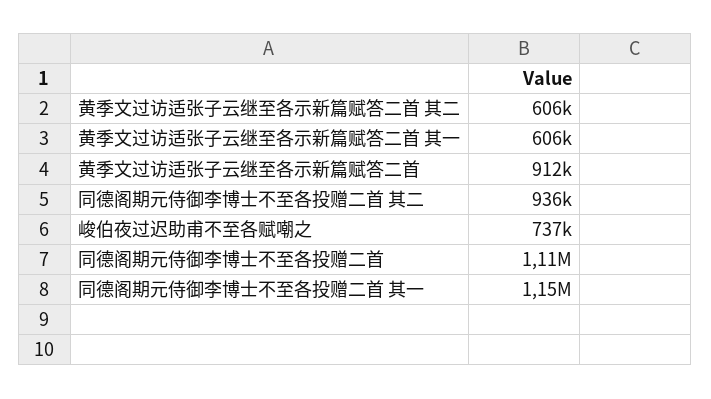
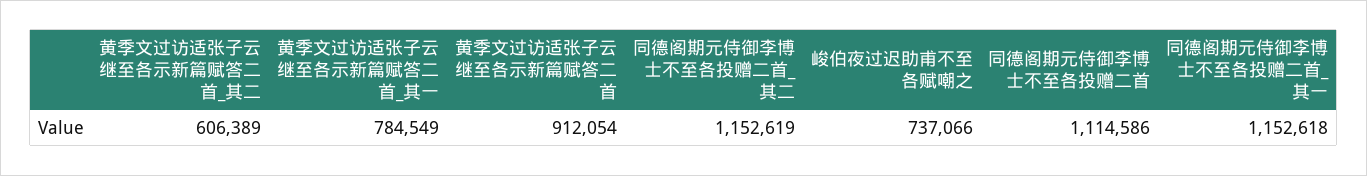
黄季文过访适张子云继至各示新篇赋答二首 其一: 606000 -> 784549
同德阁期元侍御李博士不至各投赠二首 其二: 936000 -> 1152619

